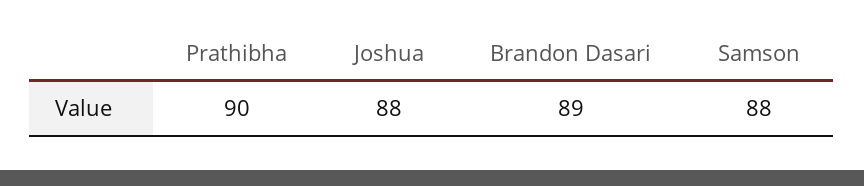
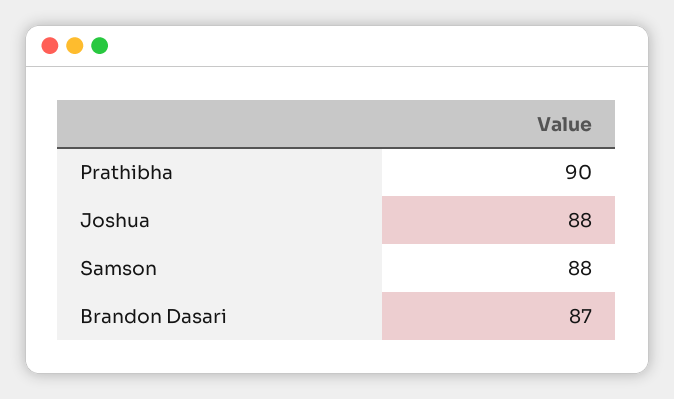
Brandon Dasari: 89 -> 87

